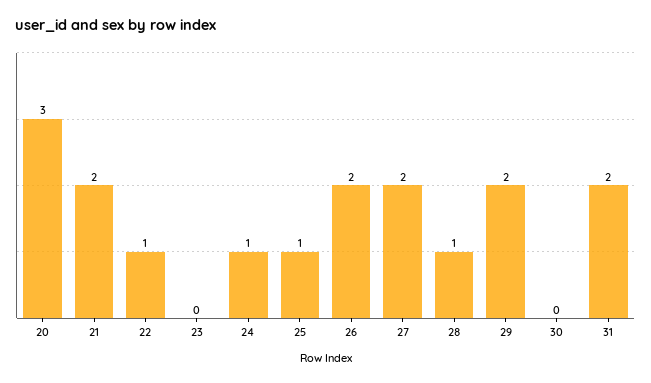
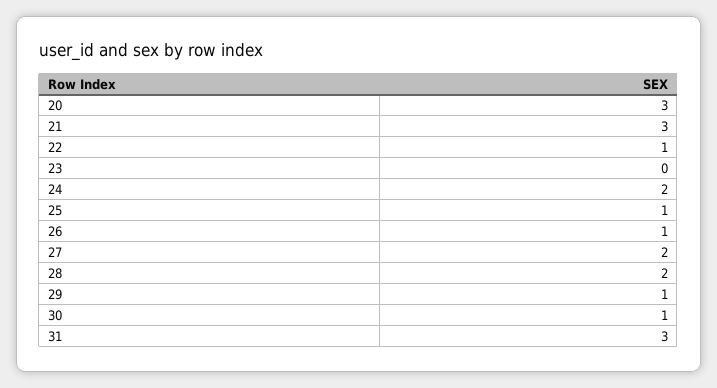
21: 2 -> 3
24: 1 -> 2
26: 2 -> 1
28: 1 -> 2
29: 2 -> 1
30: 0 -> 1
31: 2 -> 3

